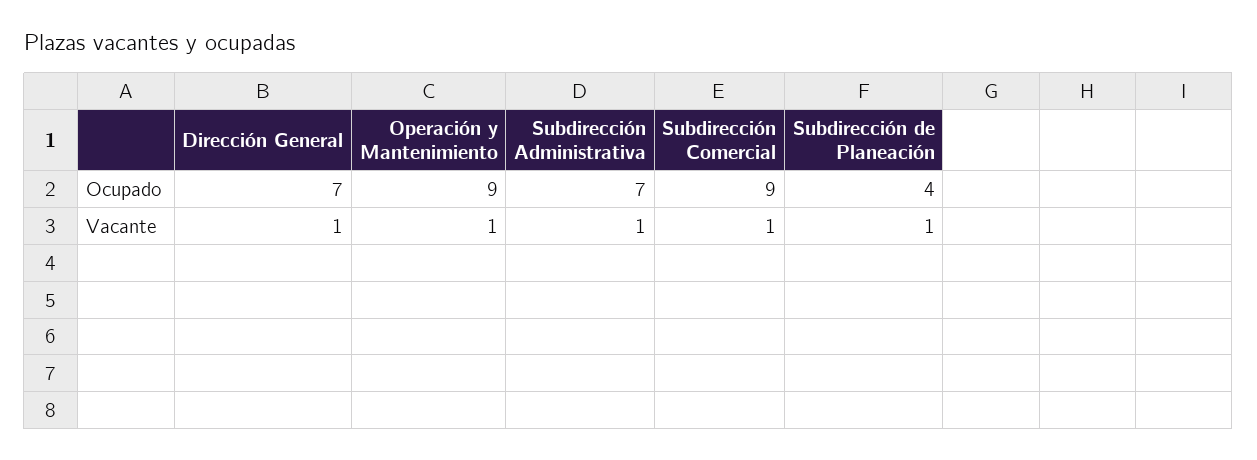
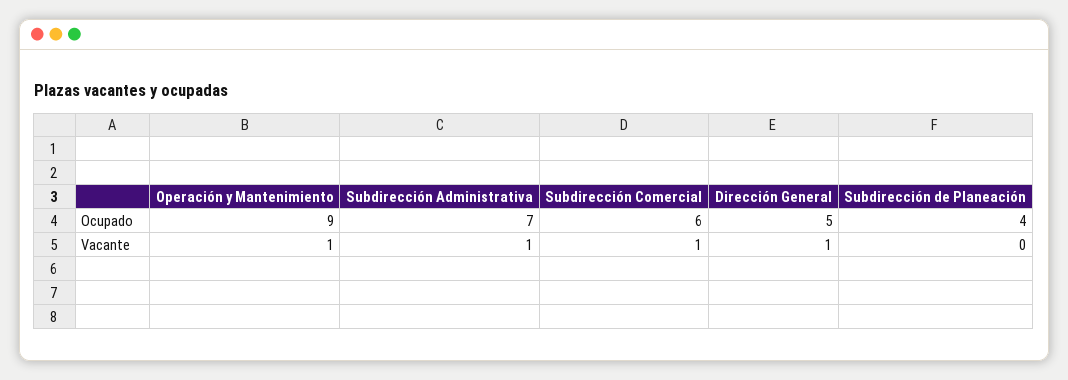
Dirección General, Ocupado: 7 -> 5
Subdirección Comercial, Ocupado: 9 -> 6
Subdirección de Planeación, Vacante: 1 -> 0

